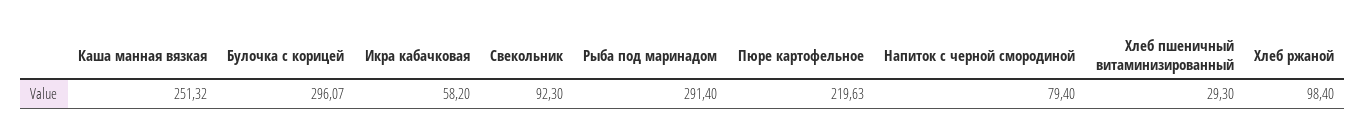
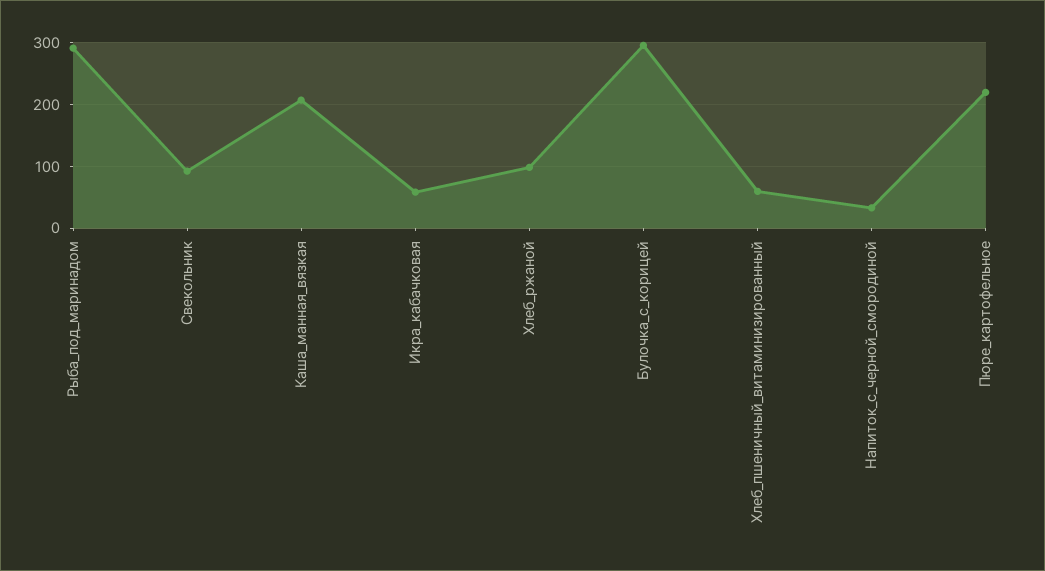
Каша манная вязкая: 251.32 -> 210
Напиток с черной смородиной: 79.4 -> 30
Хлеб пшеничный витаминизированный: 29.3 -> 60

